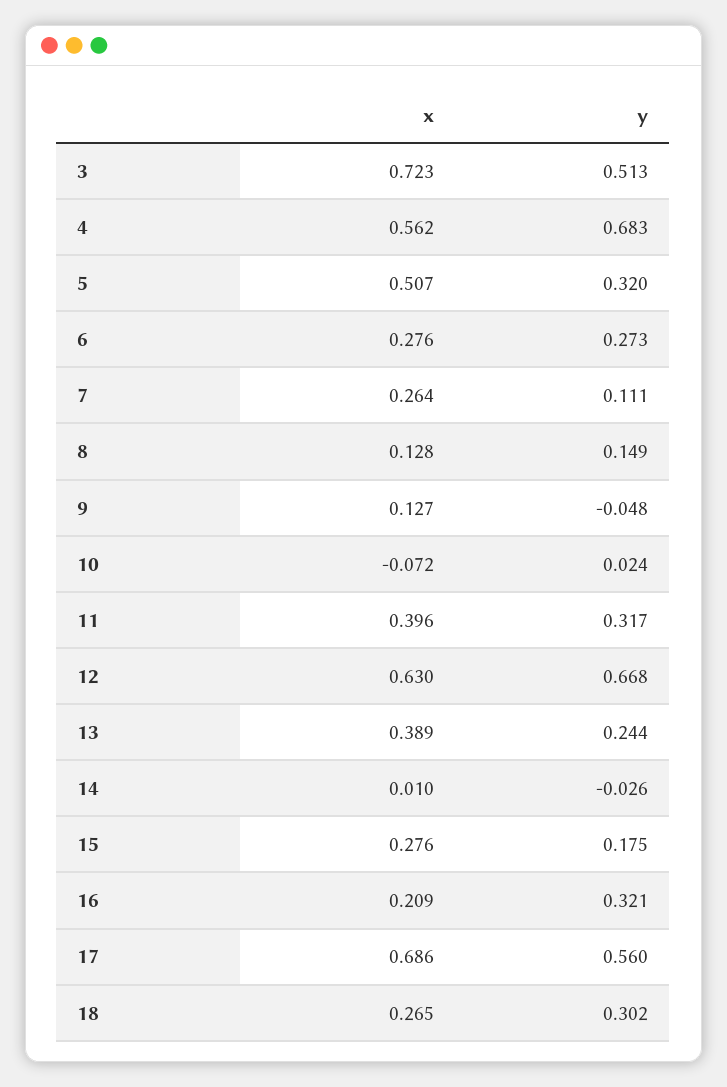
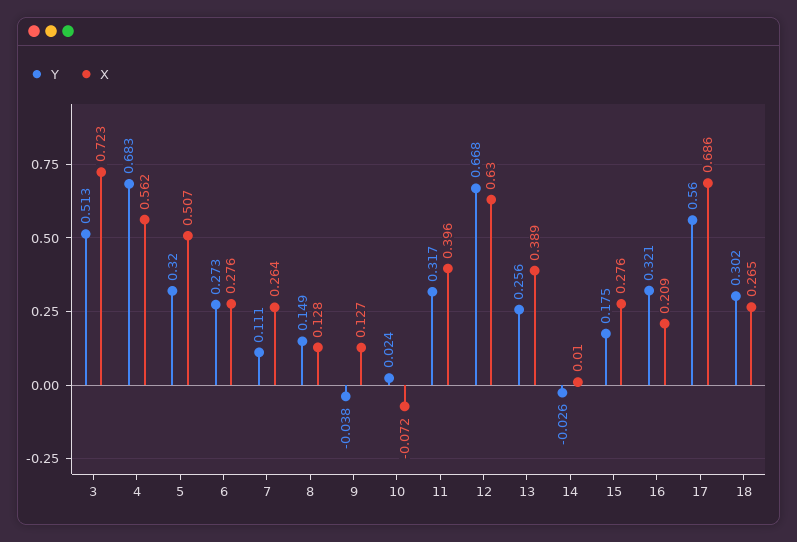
y, 9: -0.048 -> -0.038
y, 13: 0.244 -> 0.256

